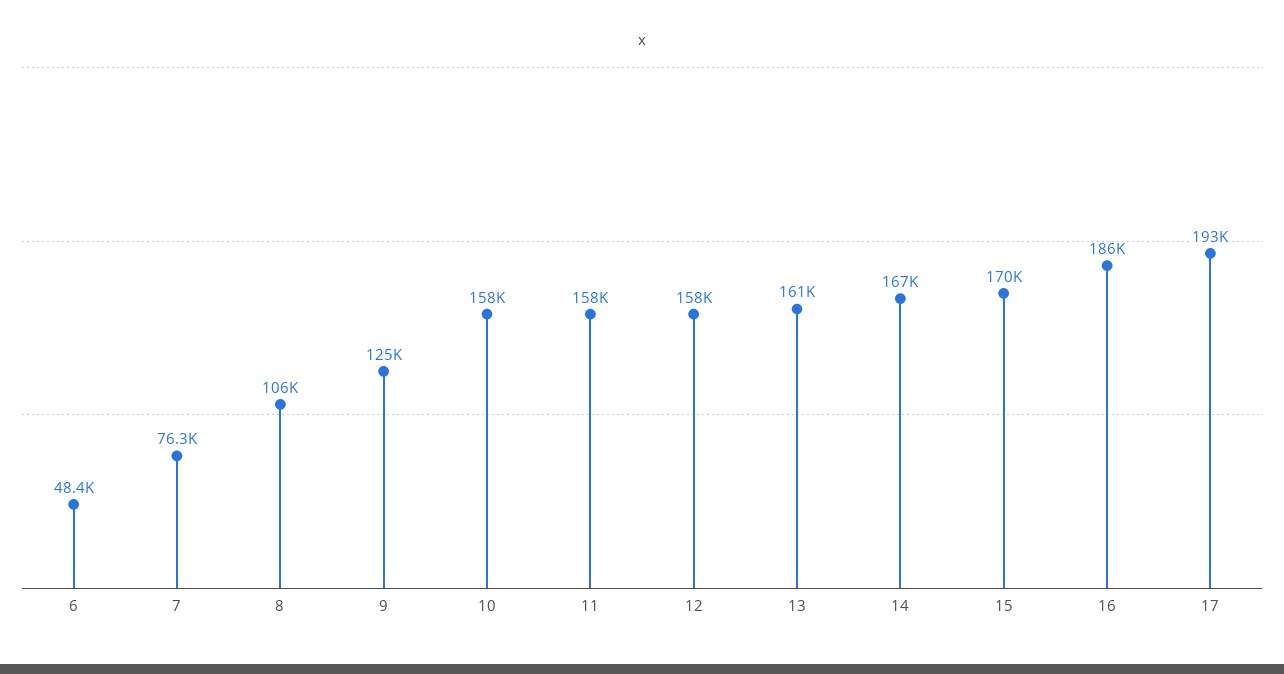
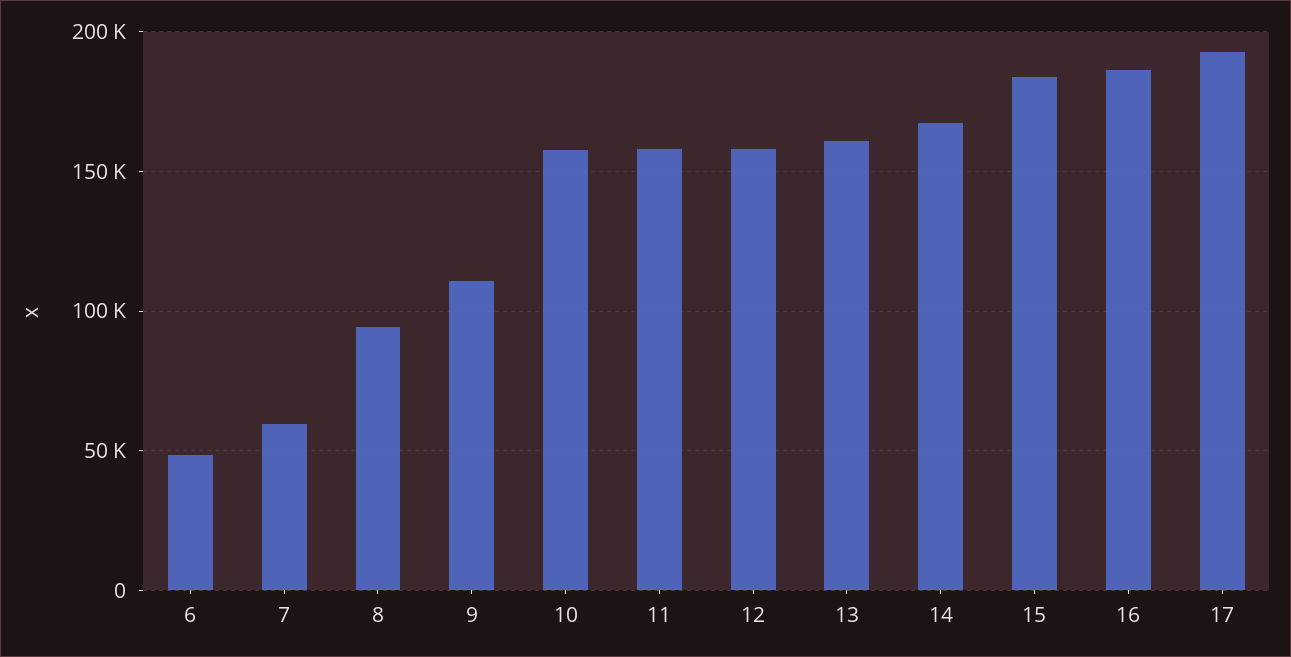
7: 76300 -> 60000
8: 106000 -> 95000
9: 125000 -> 110000
15: 170000 -> 185000

